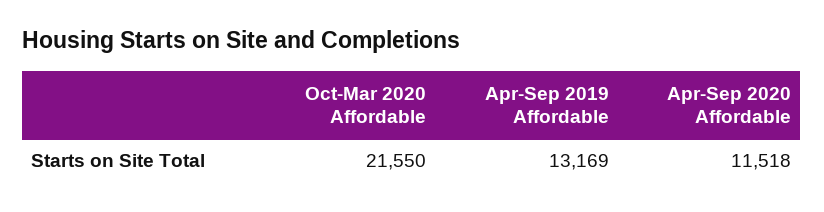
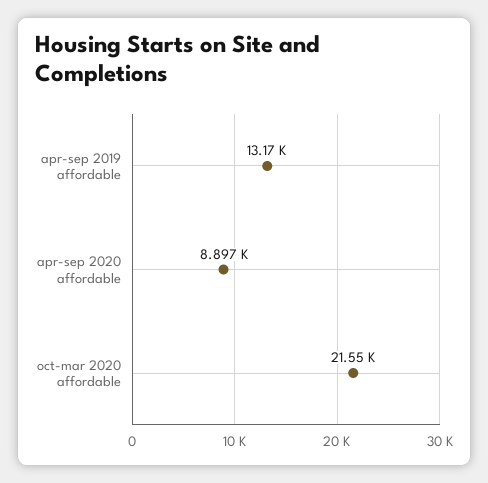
Apr-Sep 2020 Affordable: 11518 -> 8897

